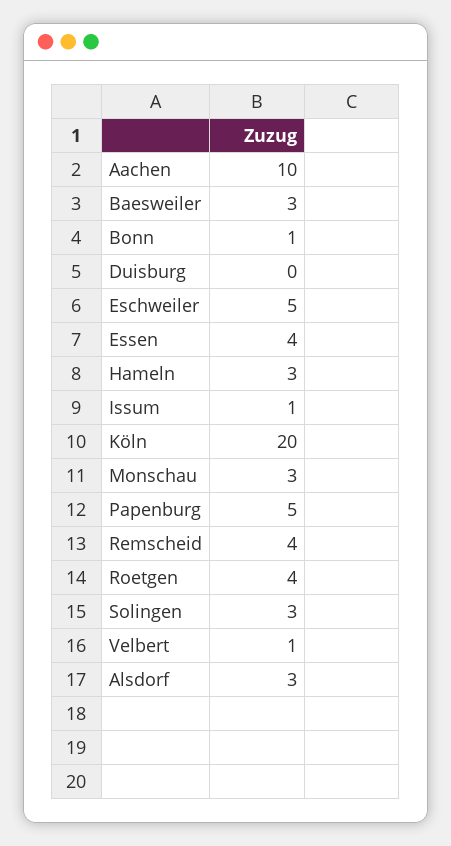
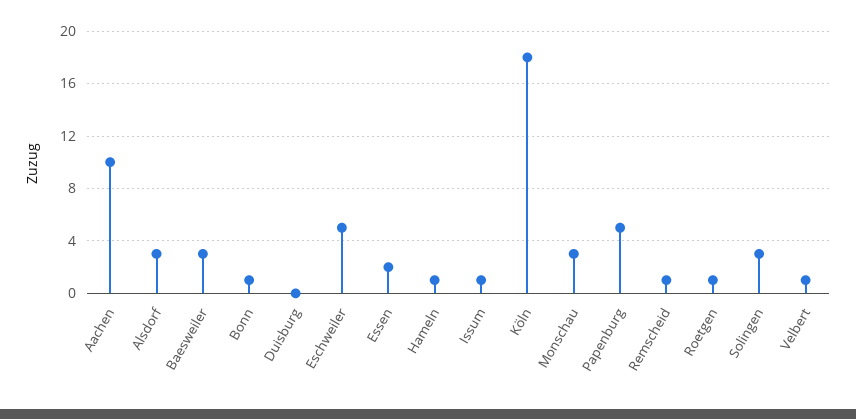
Essen: 4 -> 2
Hameln: 3 -> 1
Köln: 20 -> 18
Remscheid: 4 -> 1
Roetgen: 4 -> 1

